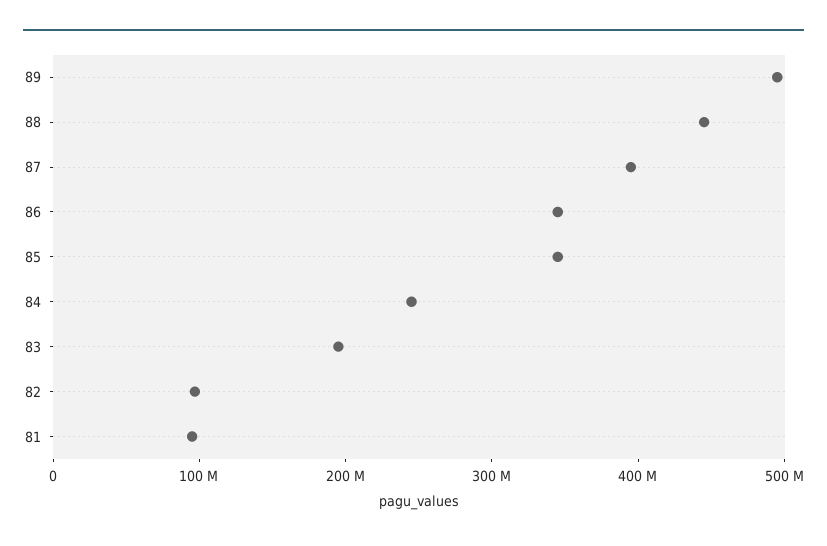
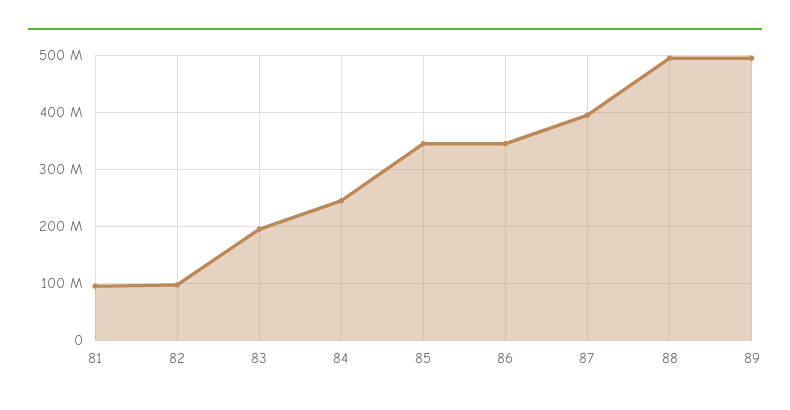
88: 440000000 -> 500000000

